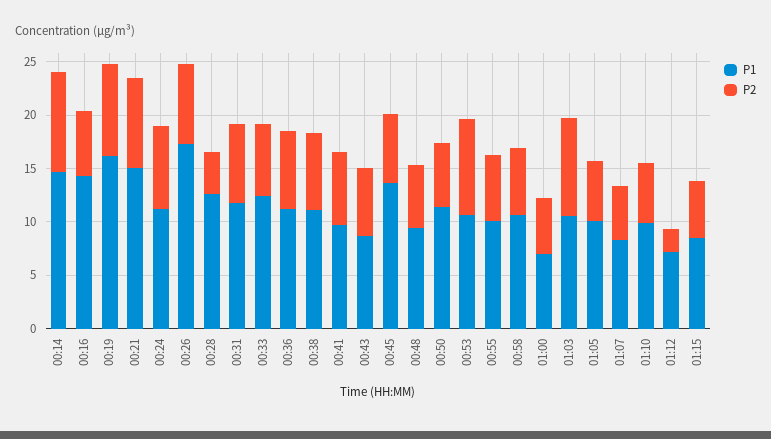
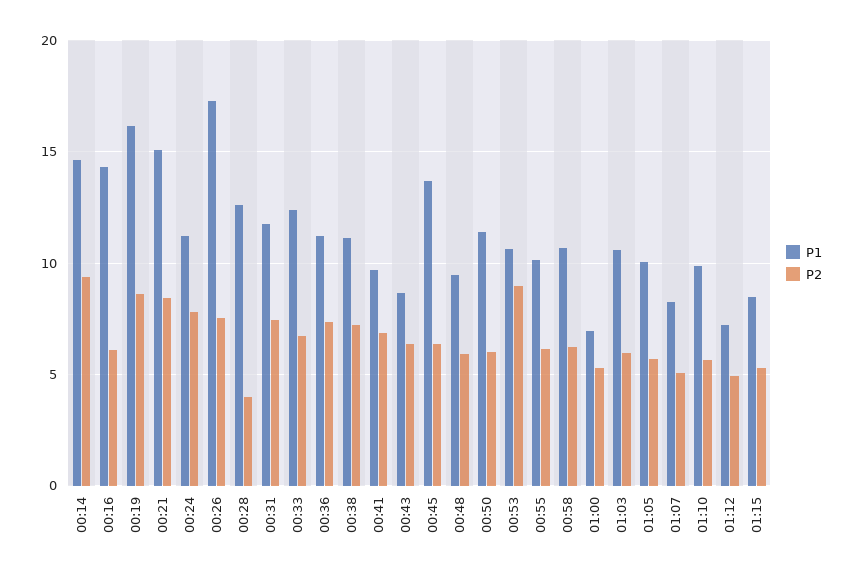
P2, 01:03: 9 -> 6
P2, 01:12: 2 -> 5

